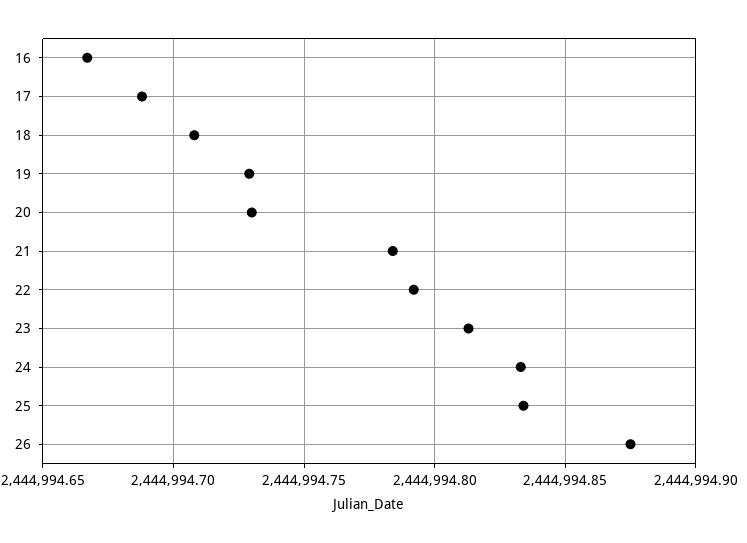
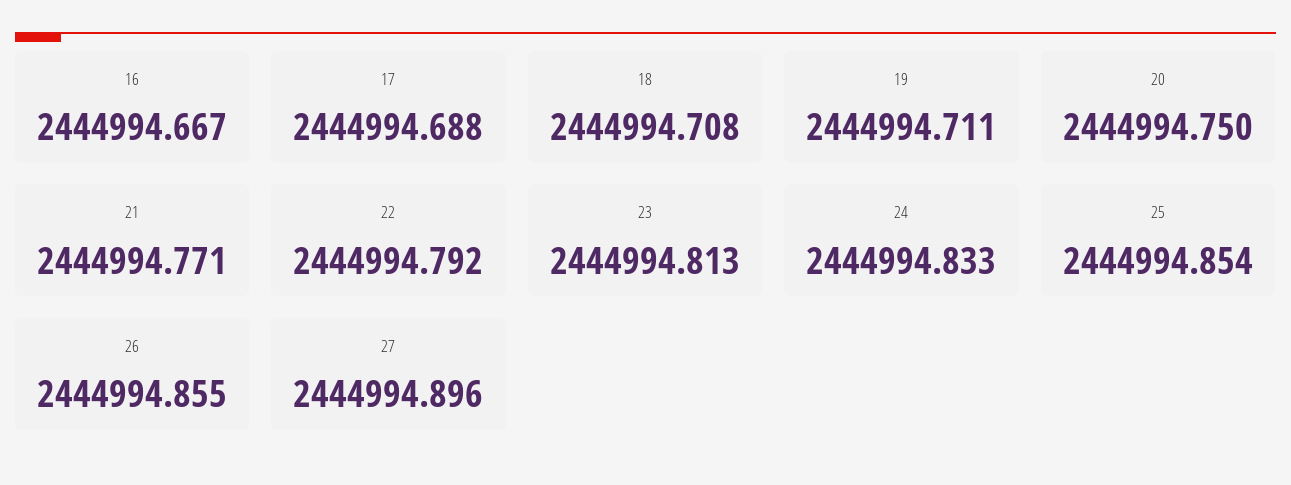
19: 2444994.73 -> 2444994.711
20: 2444994.73 -> 2444994.75
21: 2444994.785 -> 2444994.771
25: 2444994.835 -> 2444994.854
26: 2444994.875 -> 2444994.855
27: none -> 2444994.896

